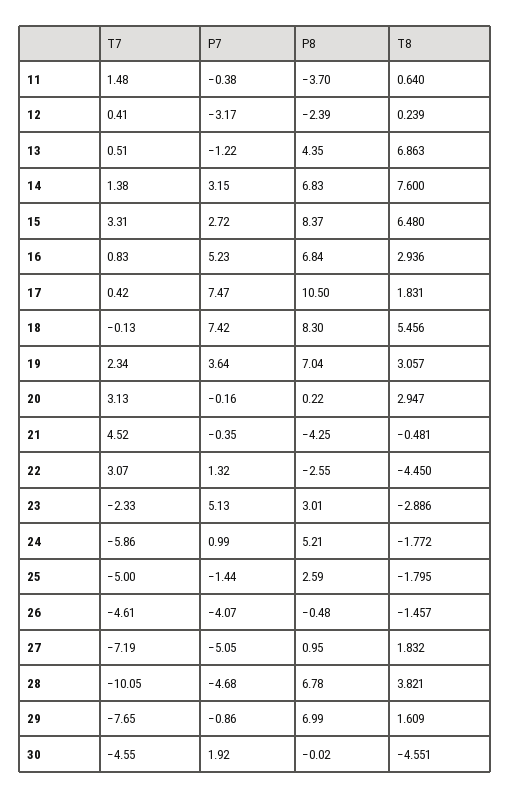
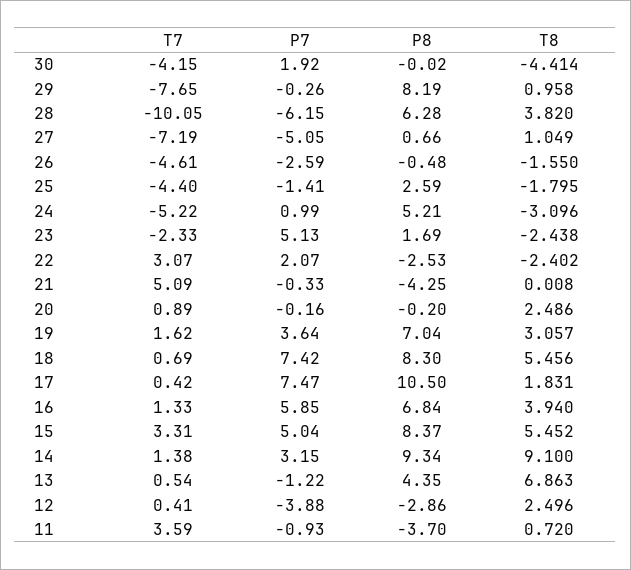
T7, 11: 1.48 -> 3.59
P7, 11: -0.38 -> -0.93
T8, 11: 0.64 -> 0.72
P7, 12: -3.17 -> -3.88
P8, 12: -2.39 -> -2.86
T8, 12: 0.239 -> 2.496
T7, 13: 0.51 -> 0.54
P8, 14: 6.83 -> 9.34
T8, 14: 7.6 -> 9.1
P7, 15: 2.72 -> 5.04
T8, 15: 6.48 -> 5.452
T7, 16: 0.83 -> 1.33
P7, 16: 5.23 -> 5.85
T8, 16: 2.936 -> 3.94
T7, 18: -0.13 -> 0.69
T7, 19: 2.34 -> 1.62
T7, 20: 3.13 -> 0.89
P8, 20: 0.22 -> -0.2
T8, 20: 2.947 -> 2.486
T7, 21: 4.52 -> 5.09
P7, 21: -0.35 -> -0.33
T8, 21: -0.481 -> 0.008
P7, 22: 1.32 -> 2.07
P8, 22: -2.55 -> -2.53
T8, 22: -4.45 -> -2.402
P8, 23: 3.01 -> 1.69
T8, 23: -2.886 -> -2.438
T7, 24: -5.86 -> -5.22
T8, 24: -1.772 -> -3.096
T7, 25: -5 -> -4.4
P7, 25: -1.44 -> -1.41
P7, 26: -4.07 -> -2.59
T8, 26: -1.457 -> -1.55
P8, 27: 0.95 -> 0.66
T8, 27: 1.832 -> 1.049
P7, 28: -4.68 -> -6.15
P8, 28: 6.78 -> 6.28
T8, 28: 3.821 -> 3.82
P7, 29: -0.86 -> -0.26
P8, 29: 6.99 -> 8.19
T8, 29: 1.609 -> 0.958
T7, 30: -4.55 -> -4.15
T8, 30: -4.551 -> -4.414

